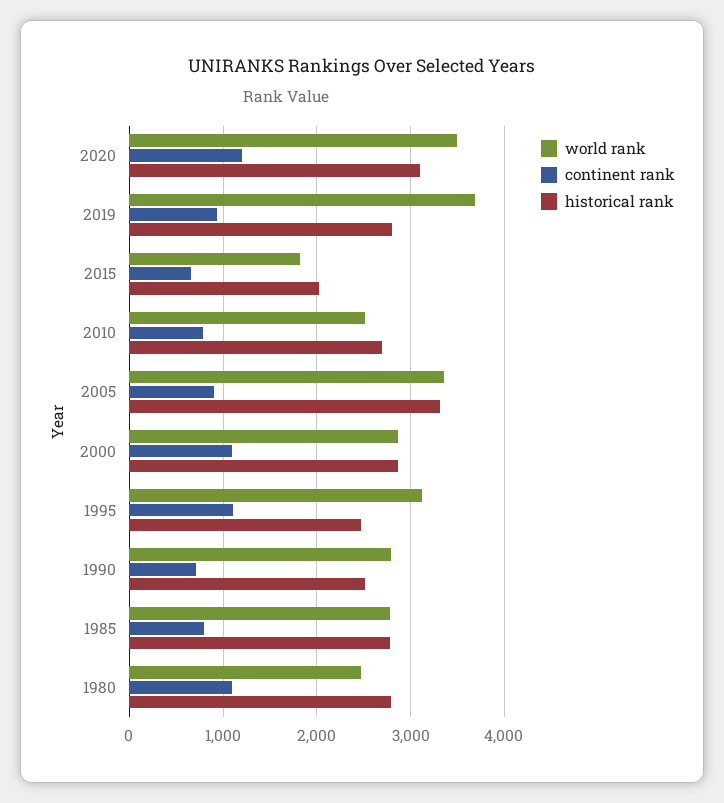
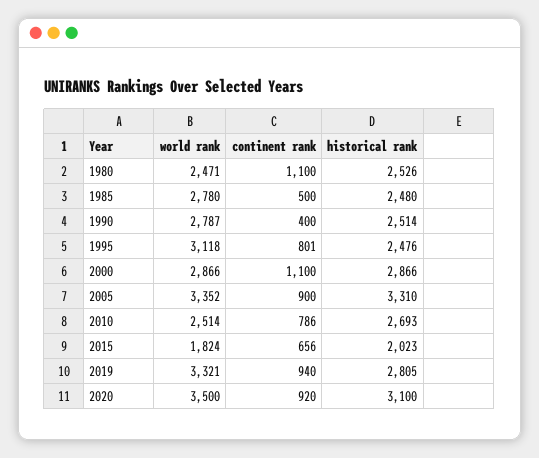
continent rank, 2020: 1200 -> 920
world rank, 2019: 3700 -> 3321
continent rank, 1995: 1100 -> 801
continent rank, 1990: 700 -> 400
continent rank, 1985: 800 -> 500
historical rank, 1985: 2800 -> 2480
historical rank, 1980: 2800 -> 2526

